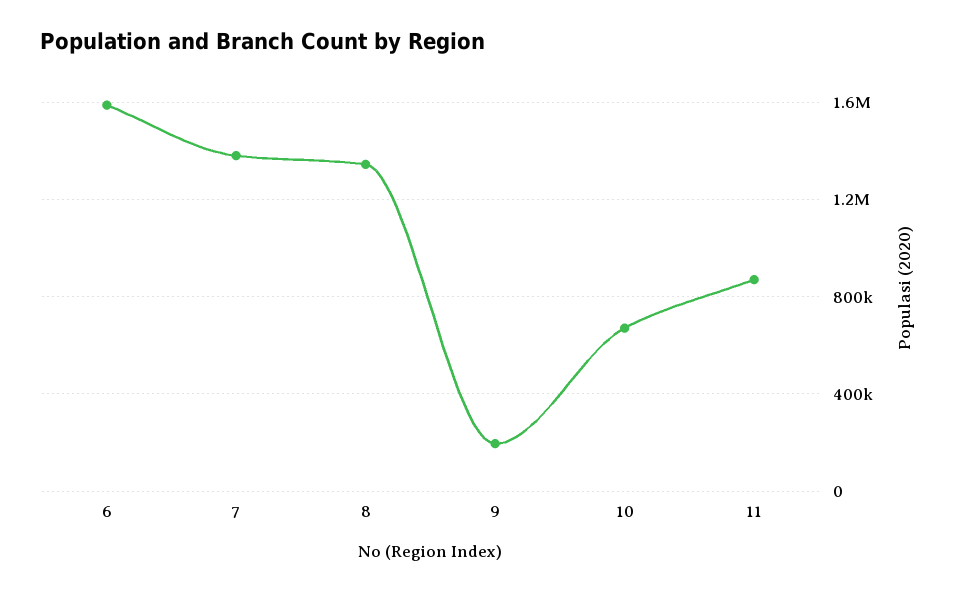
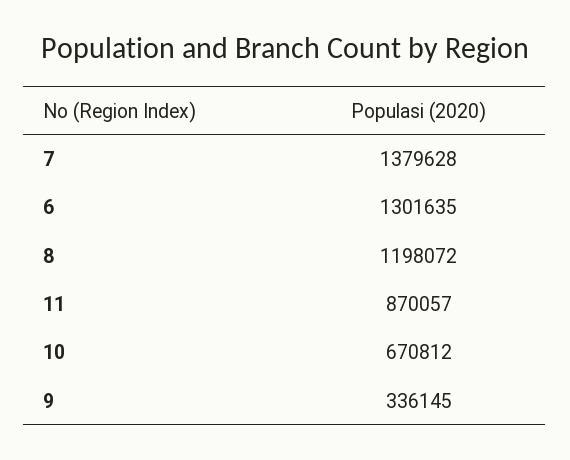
6: 1600000 -> 1301635
8: 1350000 -> 1198072
9: 200000 -> 336145

